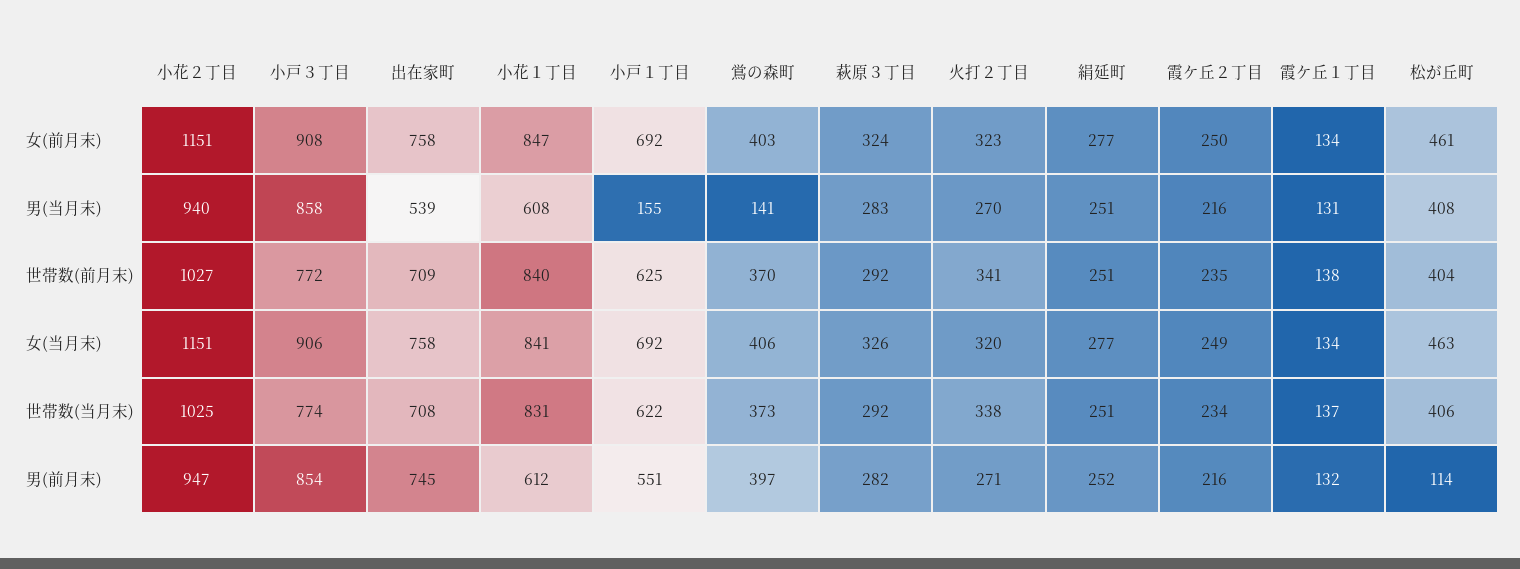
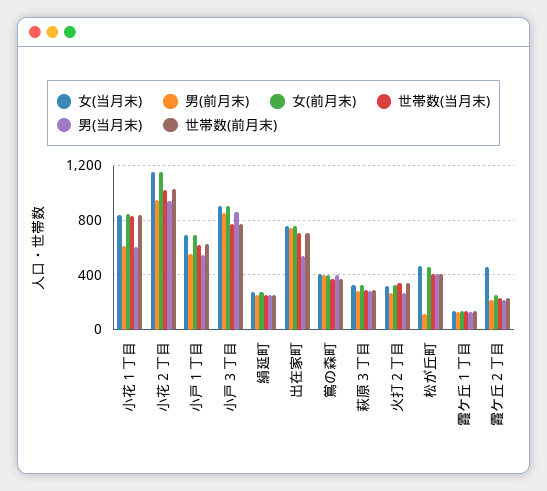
男(当月末), 小戸１丁目: 155 -> 550
男(当月末), 鴬の森町: 141 -> 400
女(当月末), 霞ケ丘２丁目: 249 -> 450

